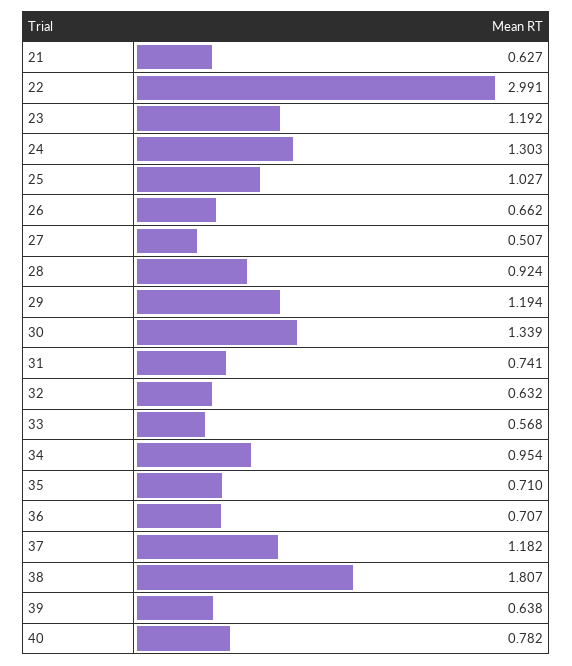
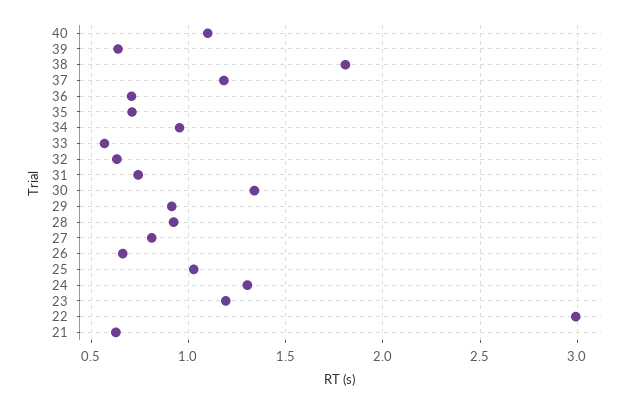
27: 0.507 -> 0.8
29: 1.194 -> 0.9
40: 0.782 -> 1.1

